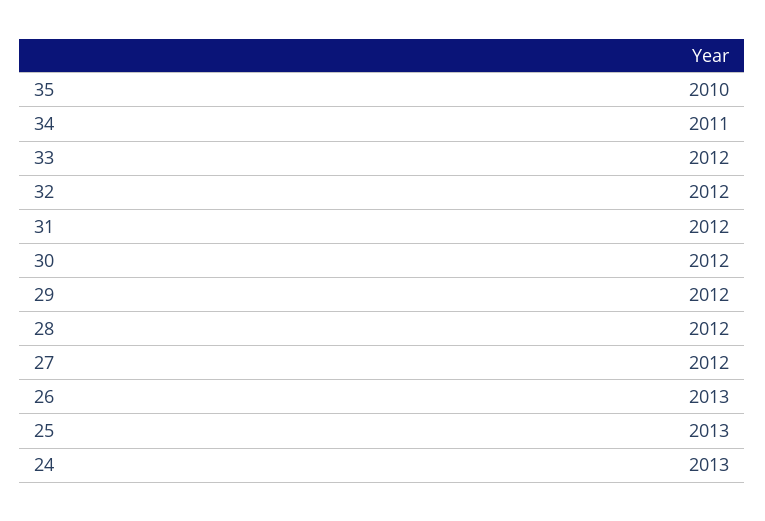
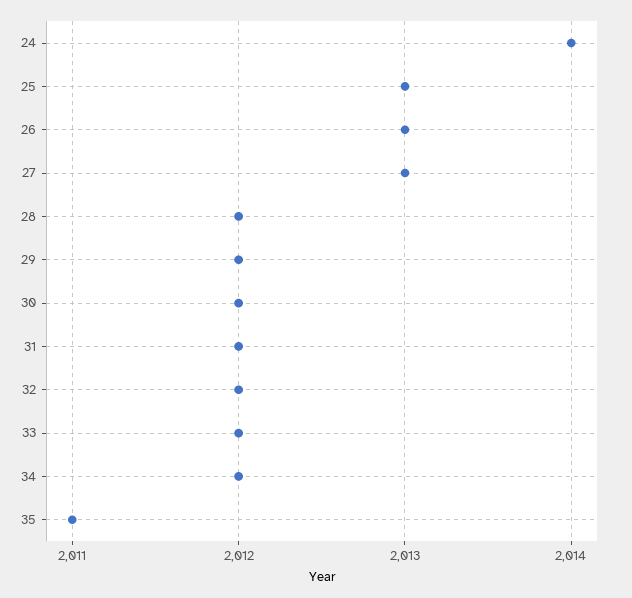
35: 2010 -> 2011
34: 2011 -> 2012
27: 2012 -> 2013
24: 2013 -> 2014

